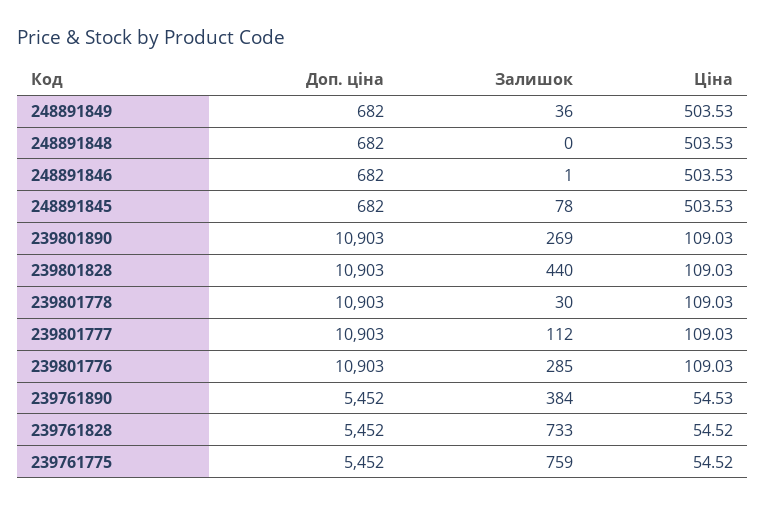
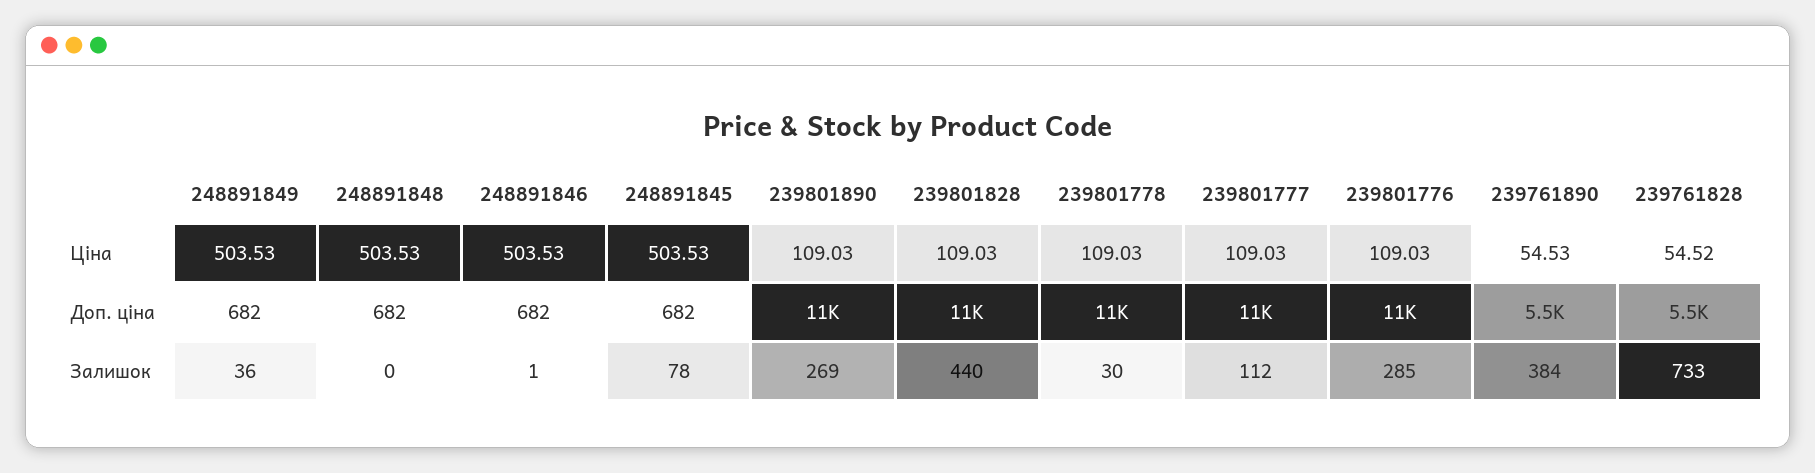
Доп. ціна, 239761775: 5452 -> none
Залишок, 239761775: 759 -> none
Ціна, 239761775: 54.52 -> none

